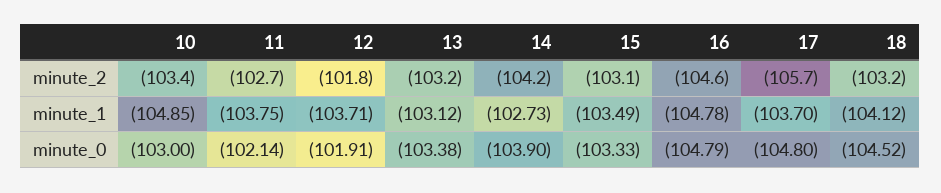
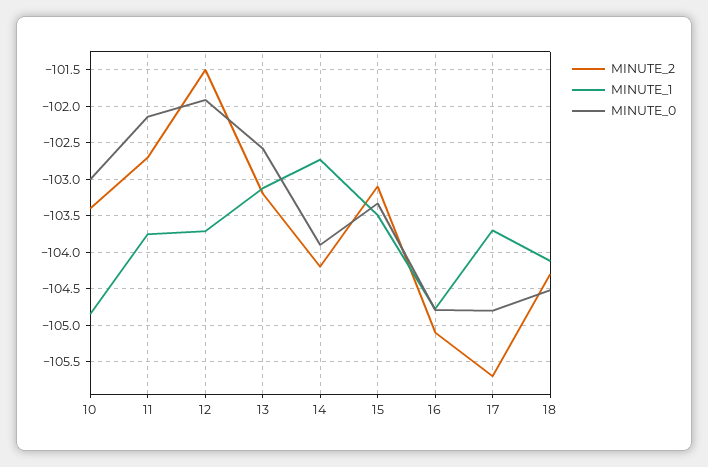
minute_2, 12: -101.8 -> -101.5
minute_2, 16: -104.6 -> -105.1
minute_2, 18: -103.2 -> -104.3
minute_0, 13: -103.38 -> -102.6

